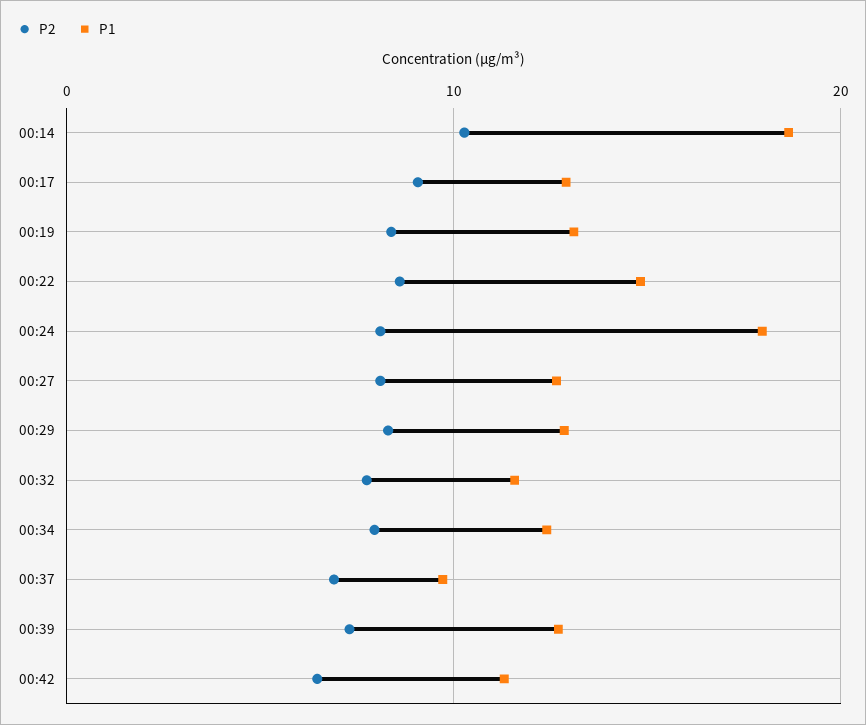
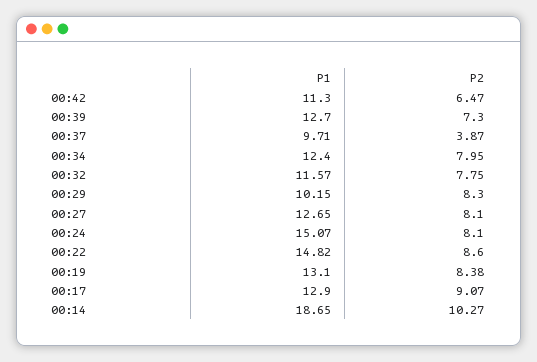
P1, 00:24: 18 -> 15.07
P1, 00:29: 13 -> 10.15
P2, 00:37: 7 -> 3.87

